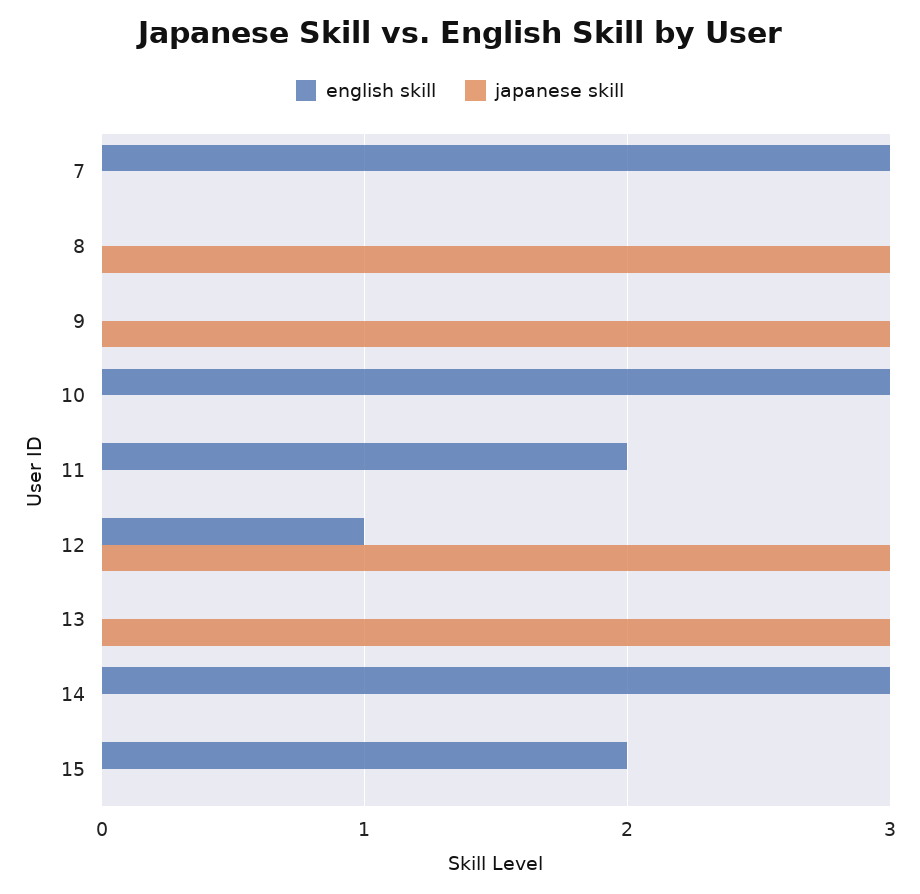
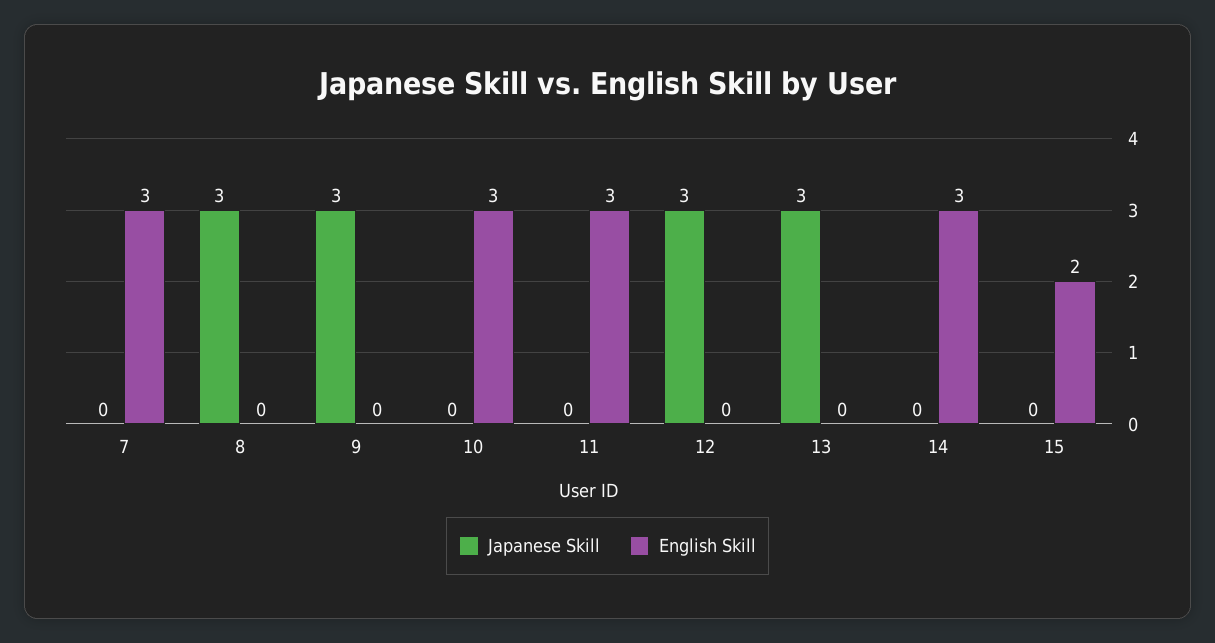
english skill, 11: 2 -> 3
english skill, 12: 1 -> 0

